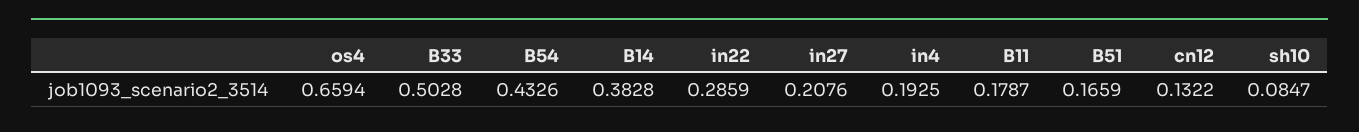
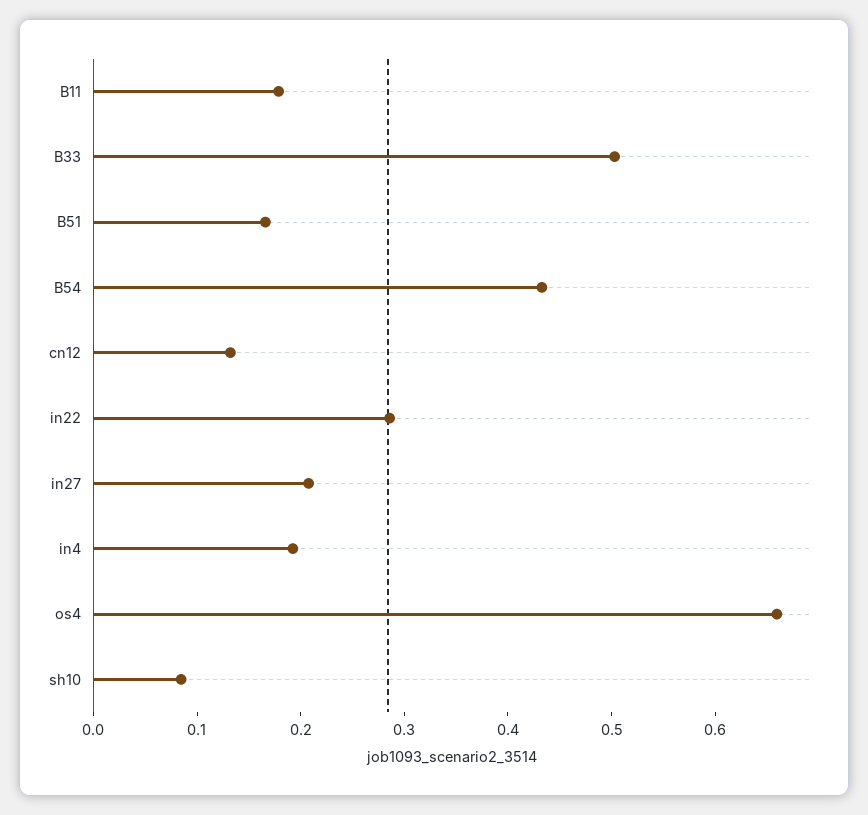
B14: 0.3828 -> none

